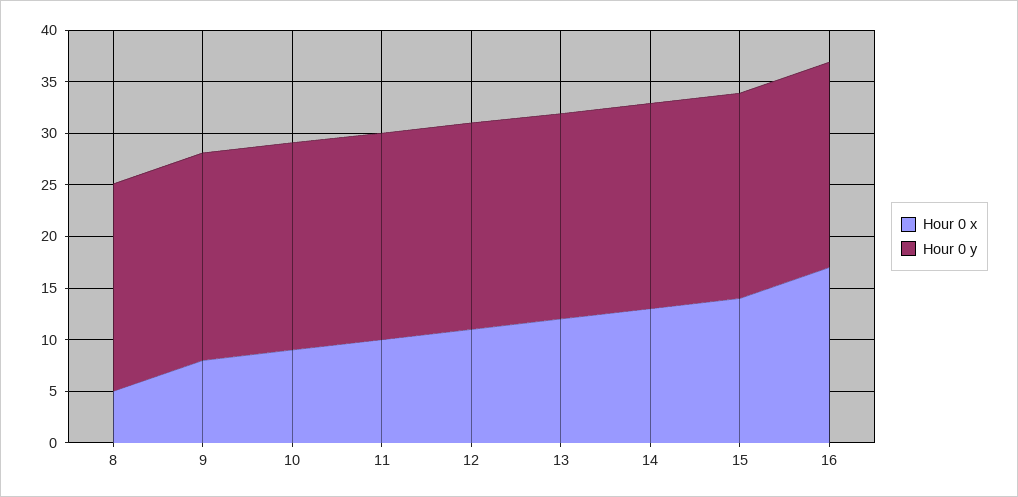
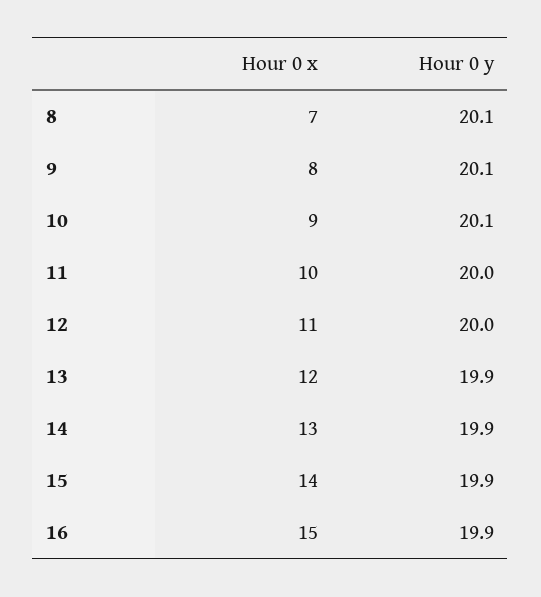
Hour 0 x, 8: 5 -> 7
Hour 0 x, 16: 17 -> 15

